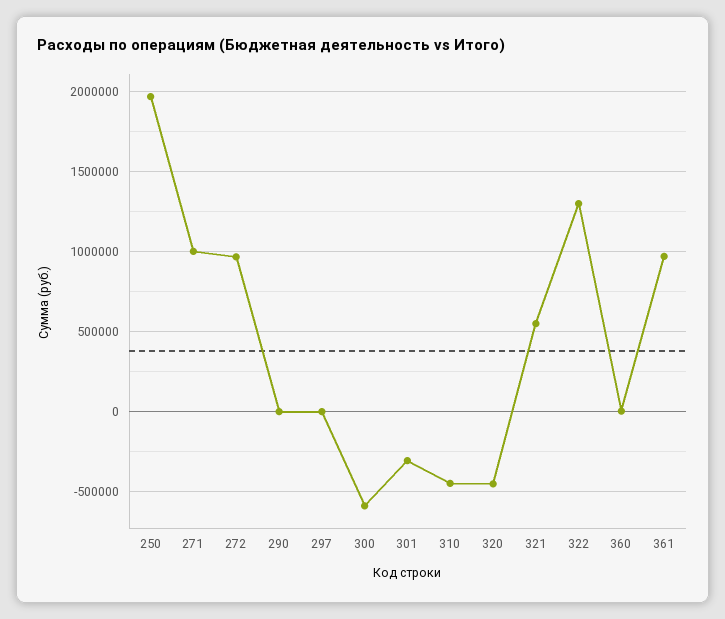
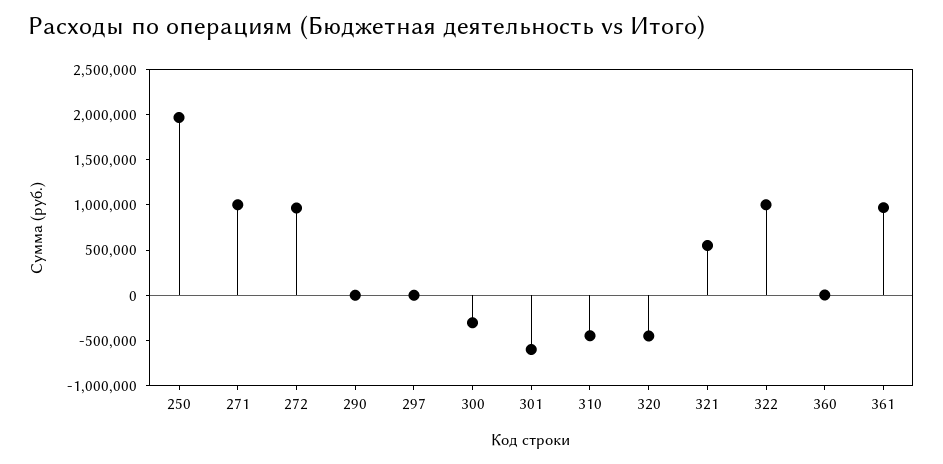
300: -600000 -> -300000
301: -300000 -> -600000
322: 1300000 -> 1000000

